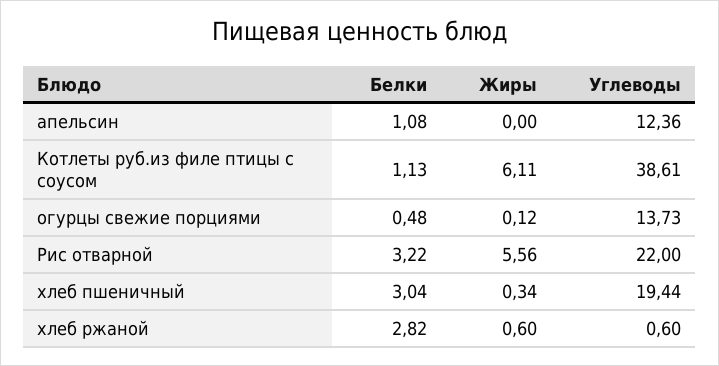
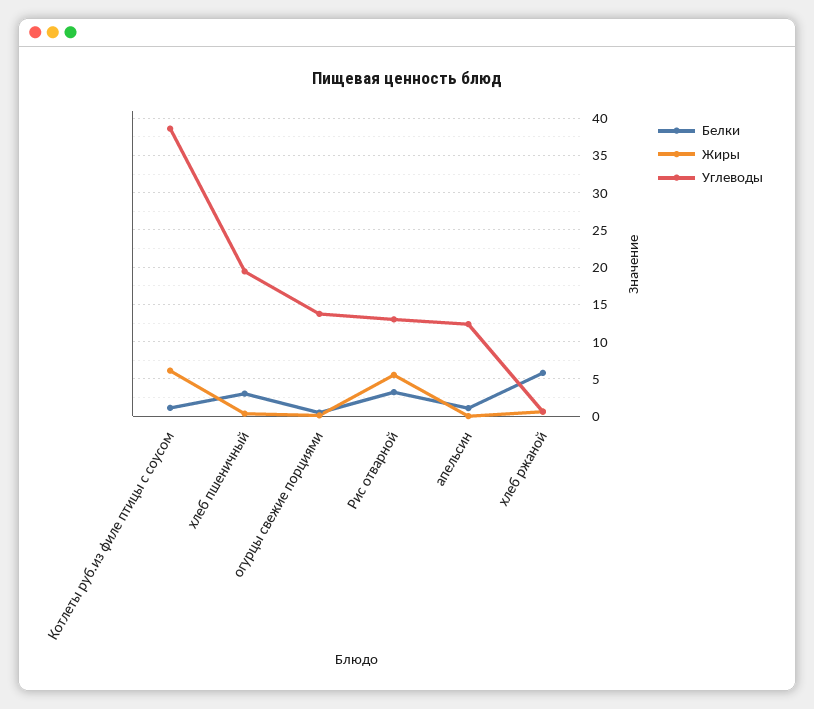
Углеводы, Рис отварной: 22 -> 13
Белки, хлеб ржаной: 2.82 -> 6

